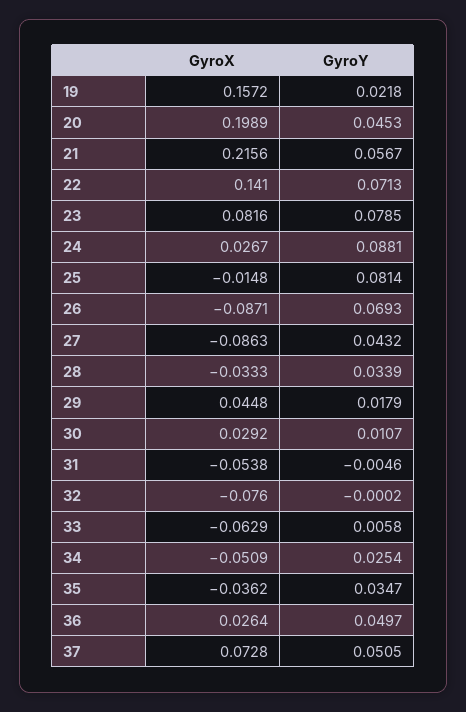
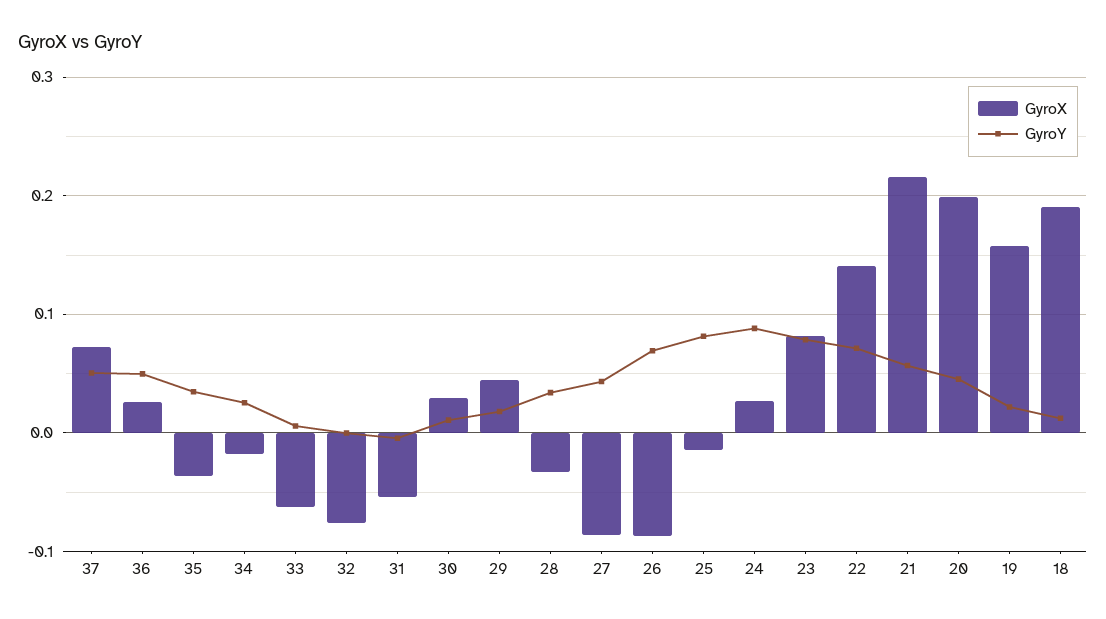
GyroX, 34: -0.0509 -> -0.02
GyroX, 18: none -> 0.19
GyroY, 18: none -> 0.01

